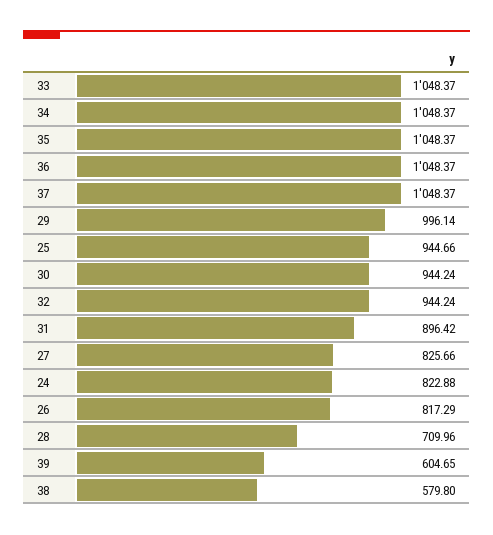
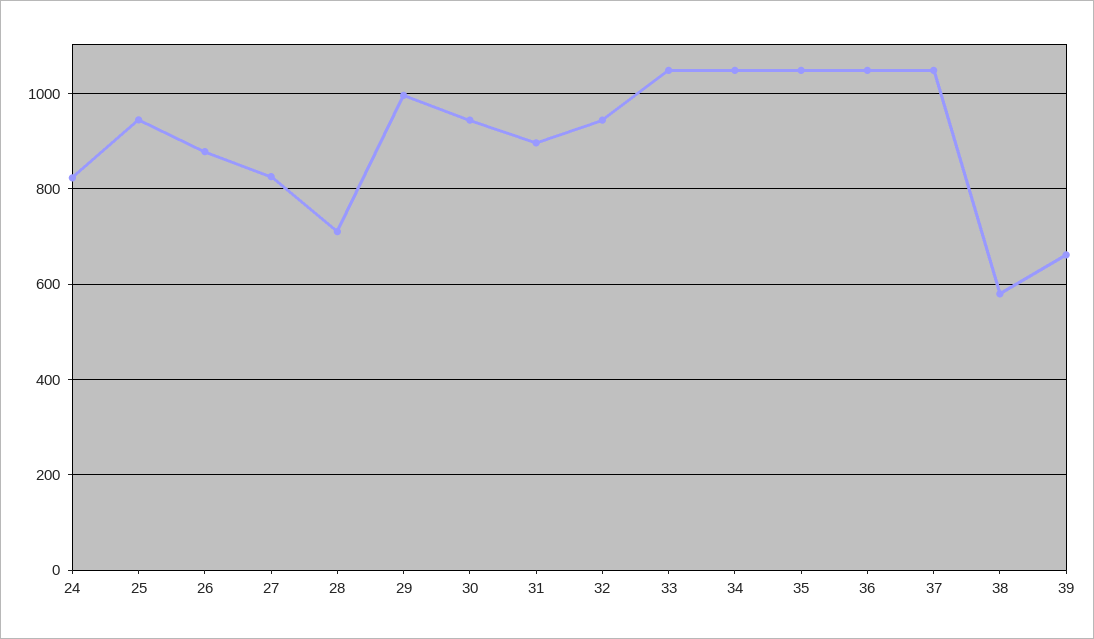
26: 817.29 -> 880
39: 604.65 -> 660

